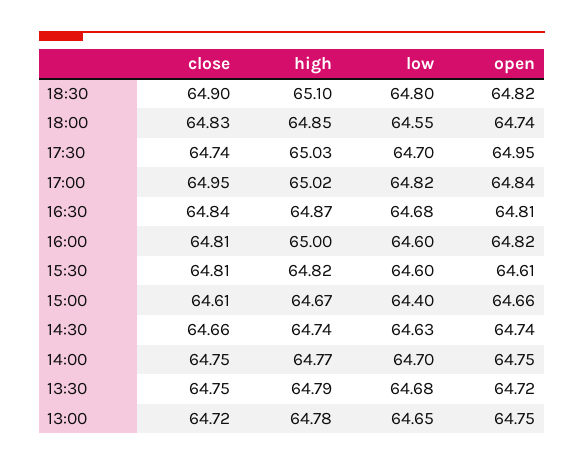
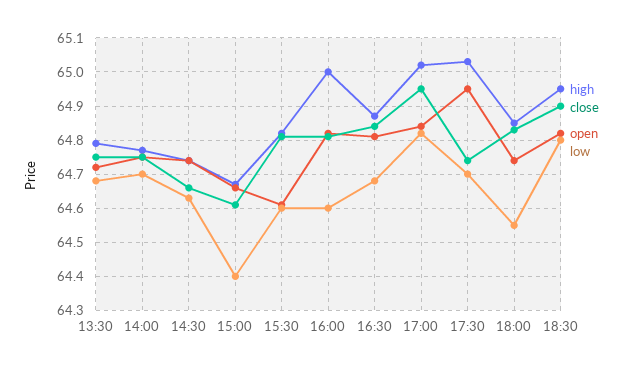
high, 18:30: 65.1 -> 64.95
close, 13:00: 64.72 -> none
high, 13:00: 64.78 -> none
low, 13:00: 64.65 -> none
open, 13:00: 64.75 -> none

